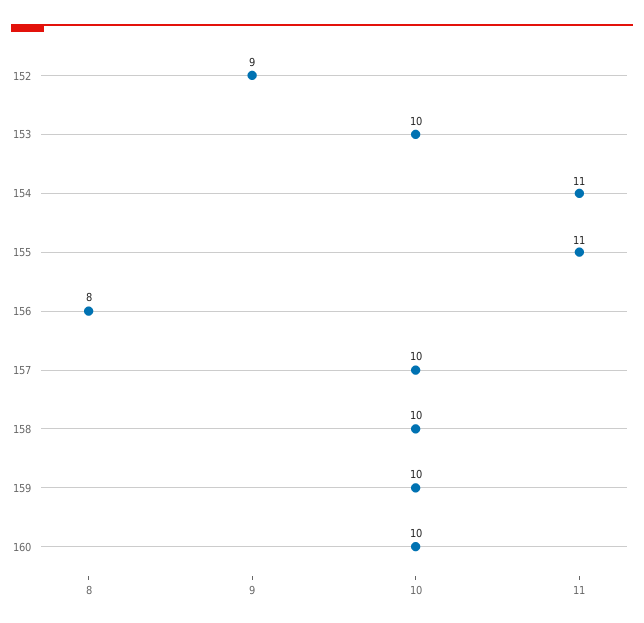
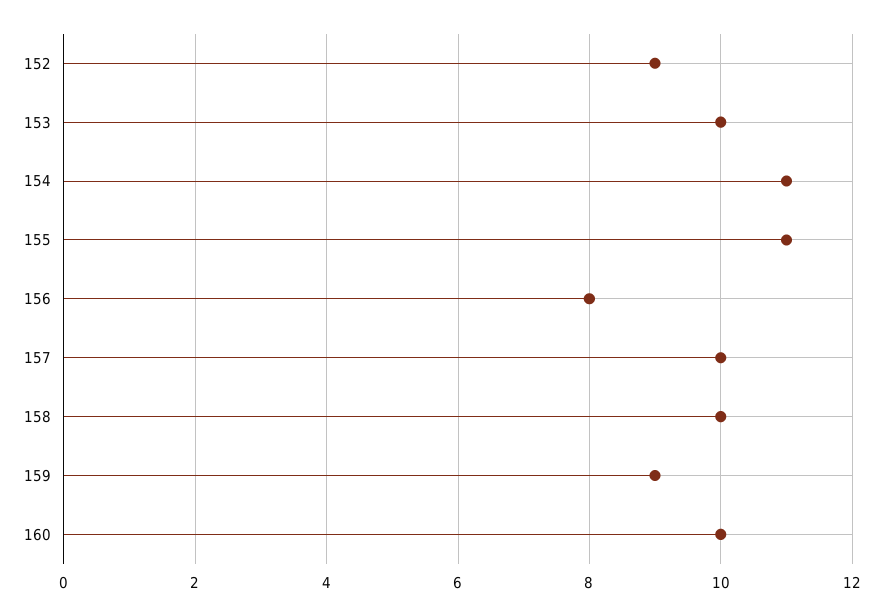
159: 10 -> 9

